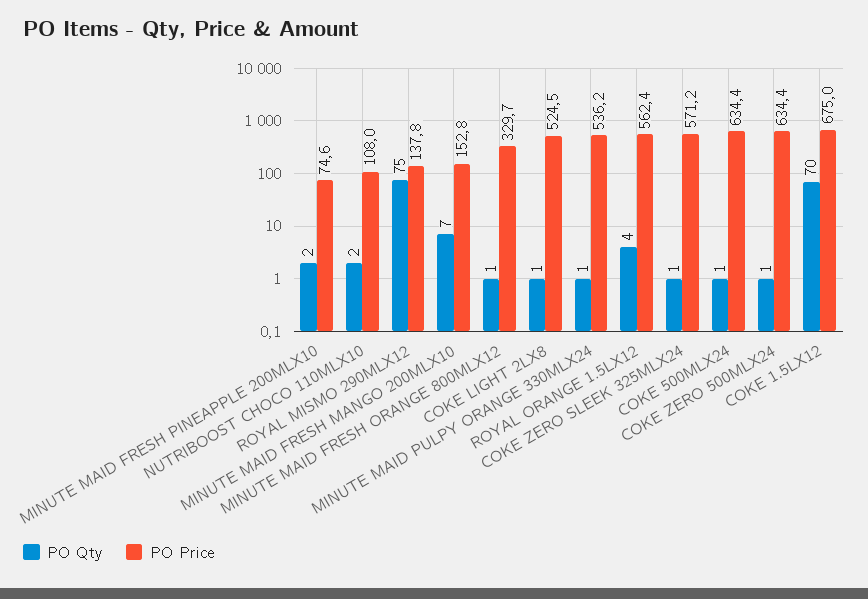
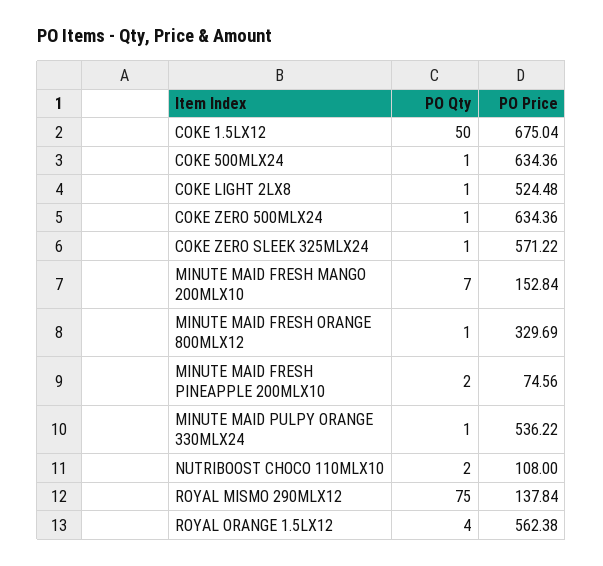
PO Qty, COKE 1.5LX12: 70 -> 50

